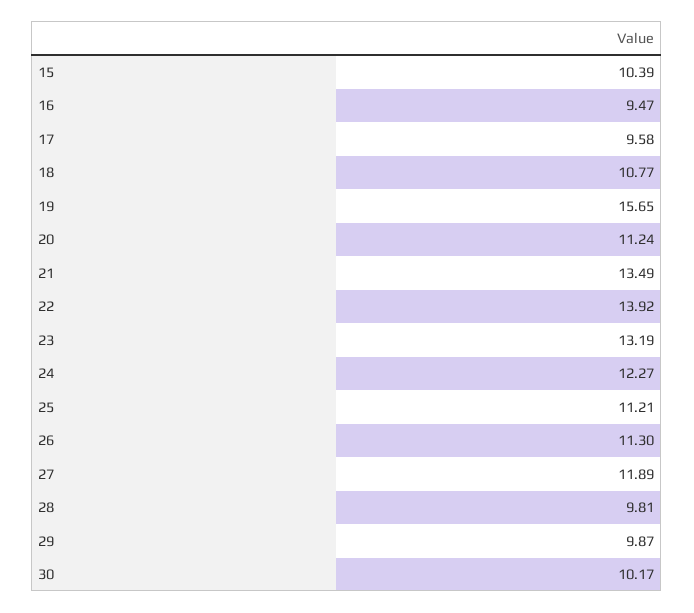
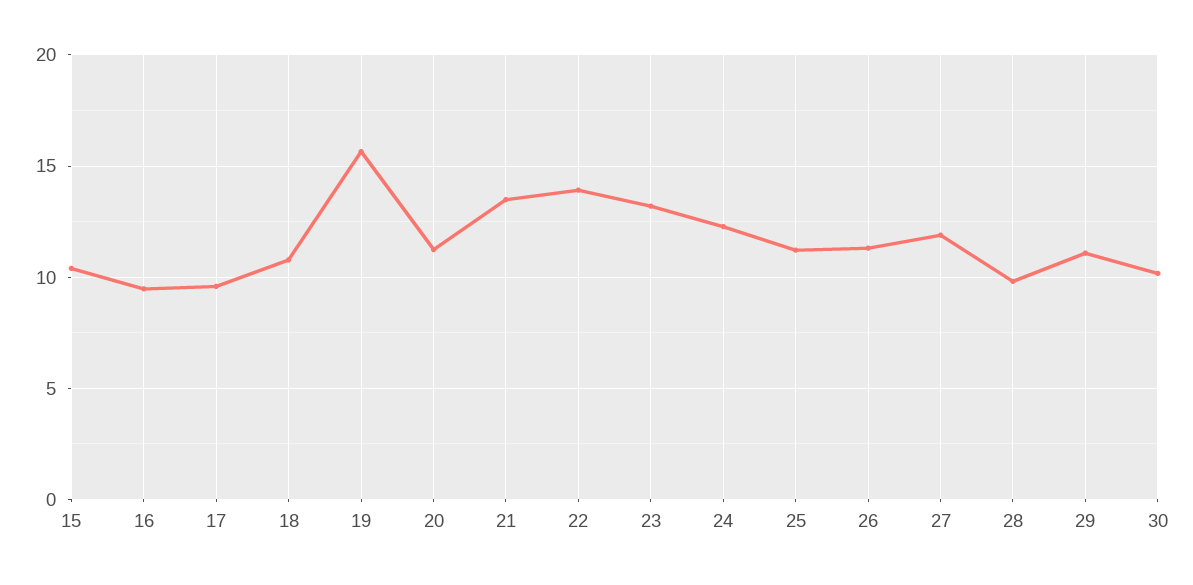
29: 9.87 -> 11

